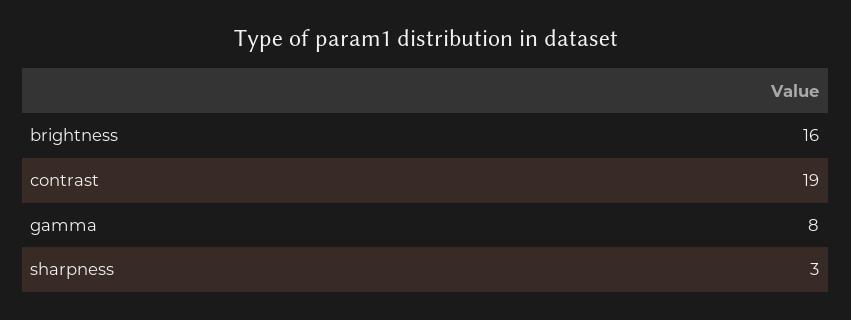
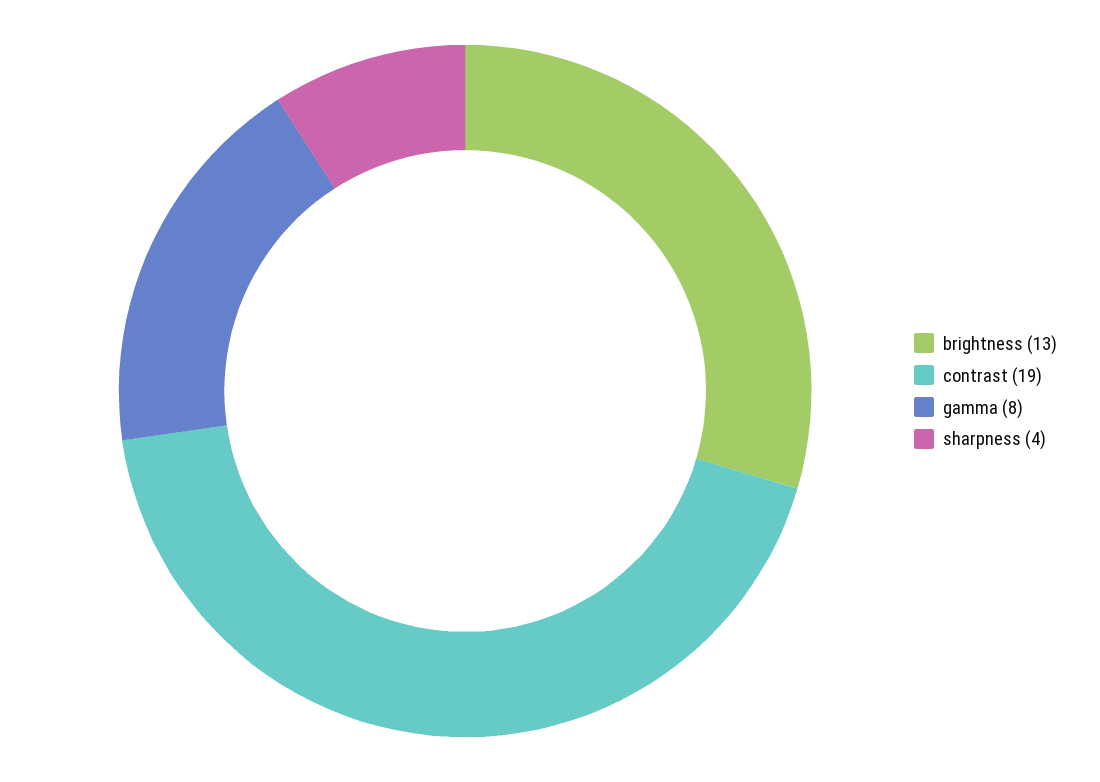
brightness: 16 -> 13
sharpness: 3 -> 4

